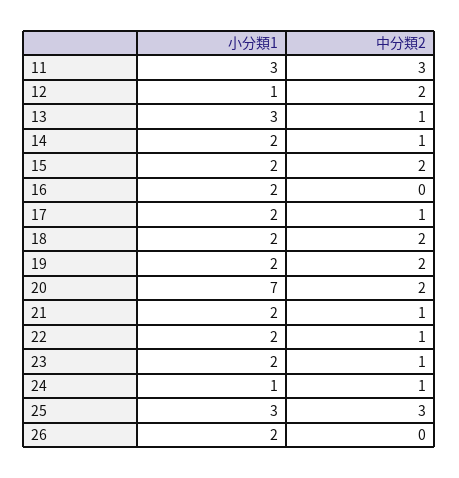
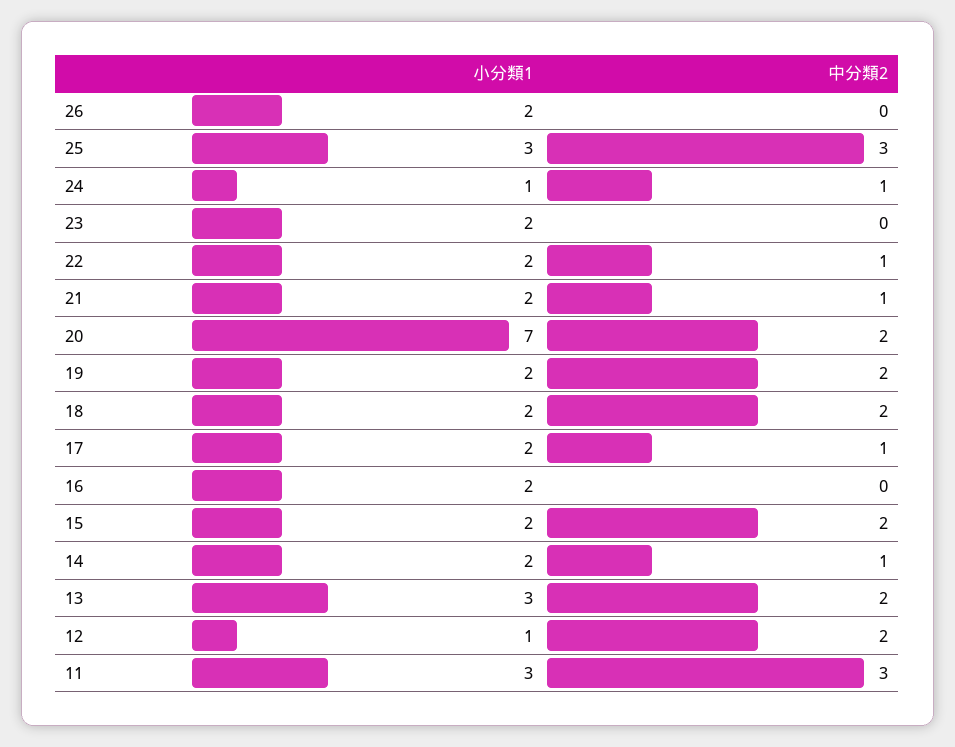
中分類2, 13: 1 -> 2
中分類2, 23: 1 -> 0

